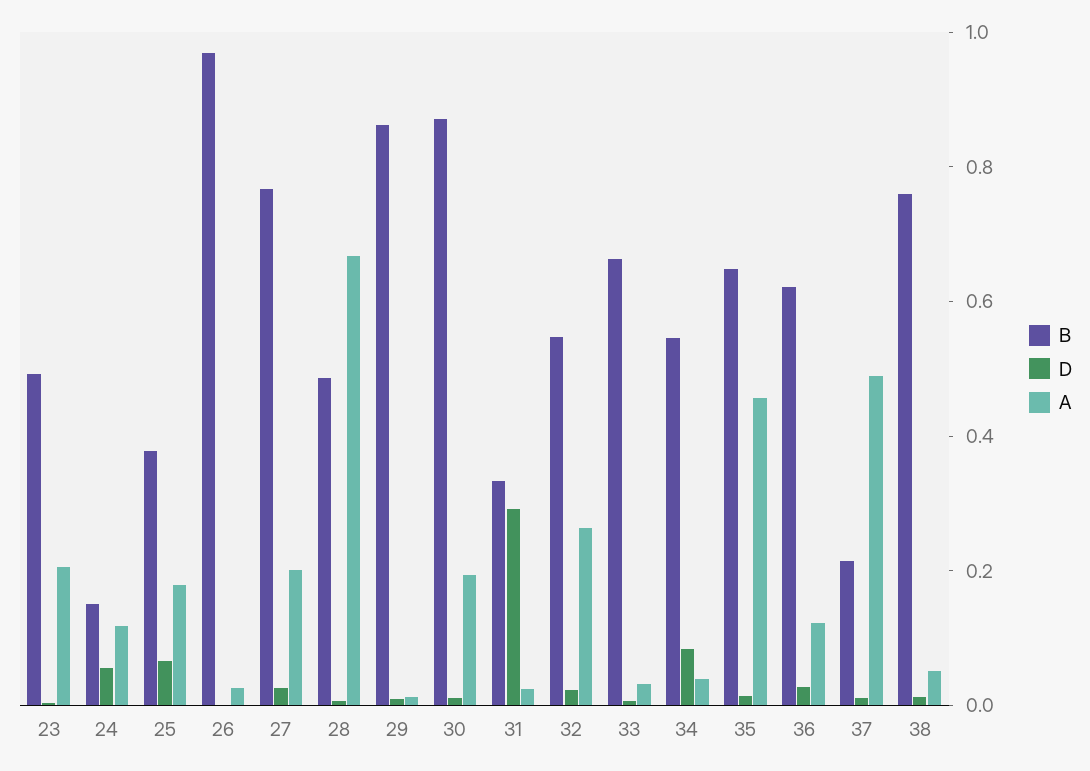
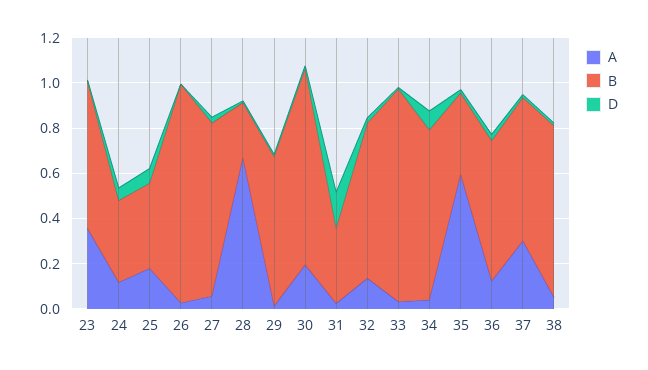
B, 23: 0.5 -> 0.65
A, 23: 0.2 -> 0.35
B, 24: 0.15 -> 0.35
A, 27: 0.2 -> 0.05
B, 28: 0.5 -> 0.25
B, 29: 0.85 -> 0.65
D, 31: 0.3 -> 0.15
B, 32: 0.55 -> 0.7
A, 32: 0.25 -> 0.15
B, 33: 0.65 -> 0.95
B, 34: 0.55 -> 0.75
B, 35: 0.65 -> 0.35
A, 35: 0.45 -> 0.6
B, 37: 0.2 -> 0.65
A, 37: 0.5 -> 0.3

